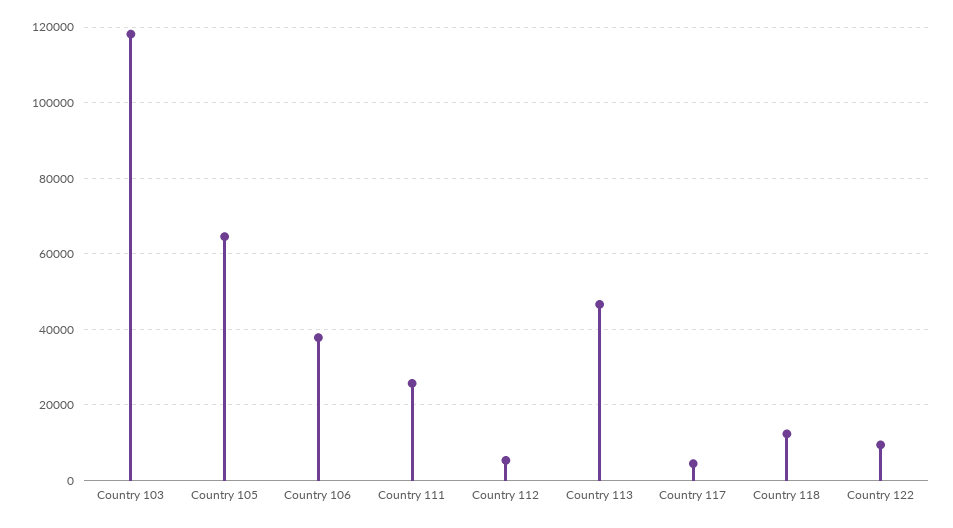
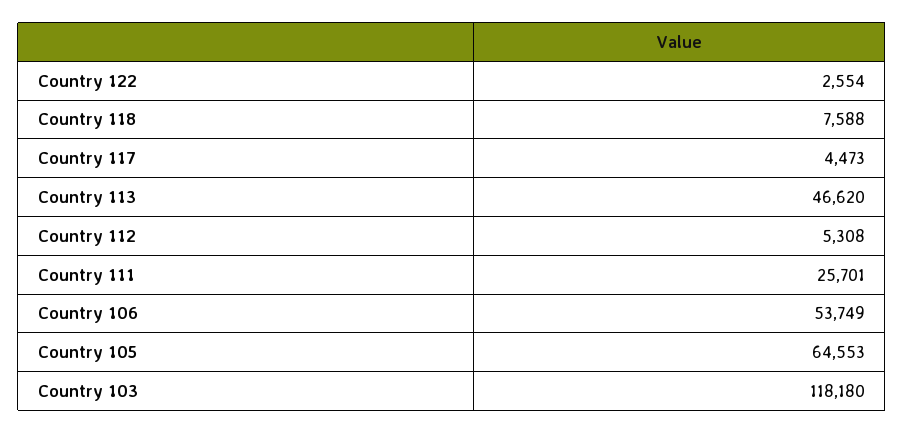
Country 106: 38000 -> 53749
Country 118: 12000 -> 7588
Country 122: 10000 -> 2554

